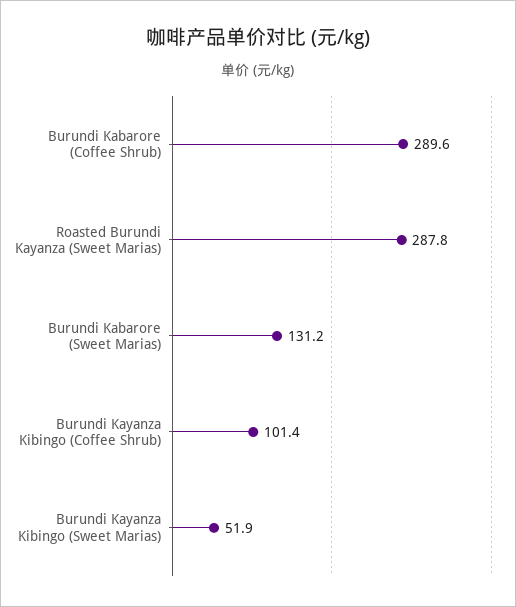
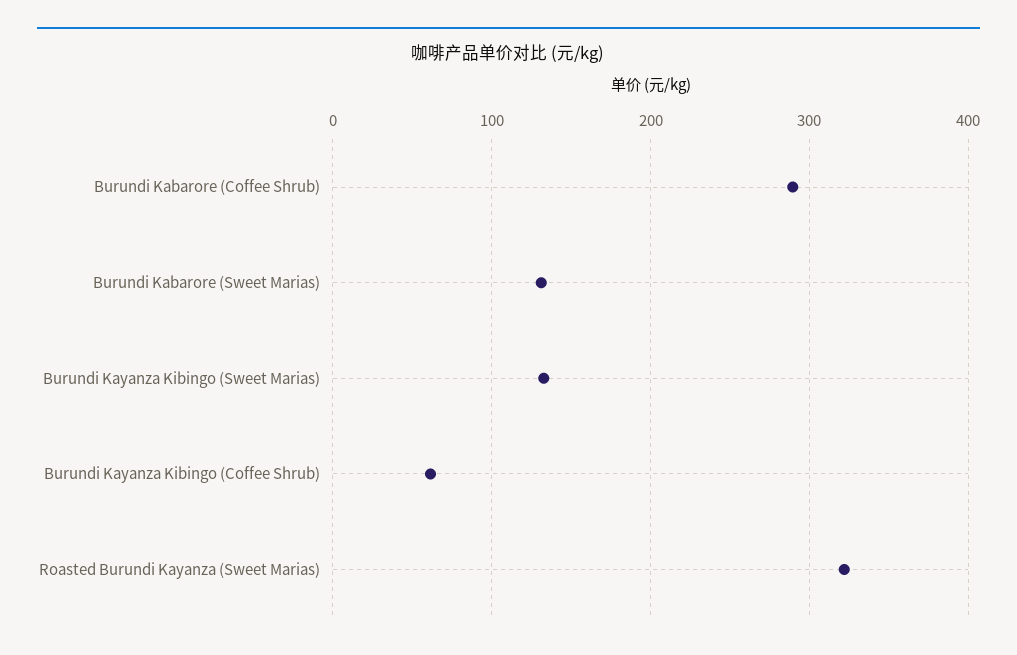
Roasted Burundi Kayanza (Sweet Marias): 287.8 -> 320
Burundi Kayanza Kibingo (Coffee Shrub): 101.4 -> 60
Burundi Kayanza Kibingo (Sweet Marias): 51.9 -> 130

